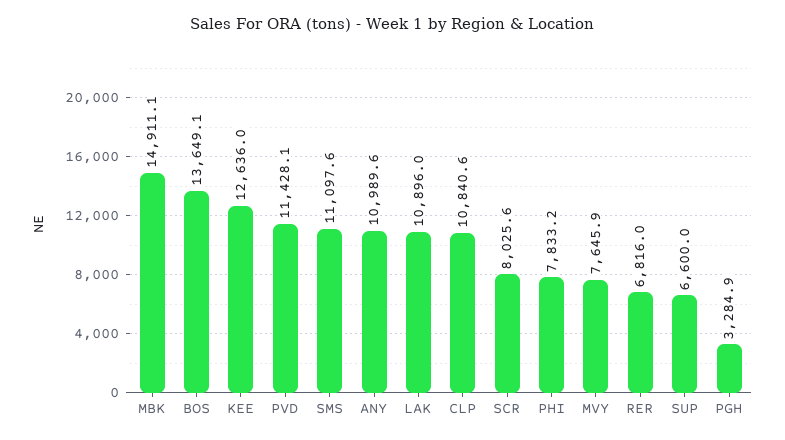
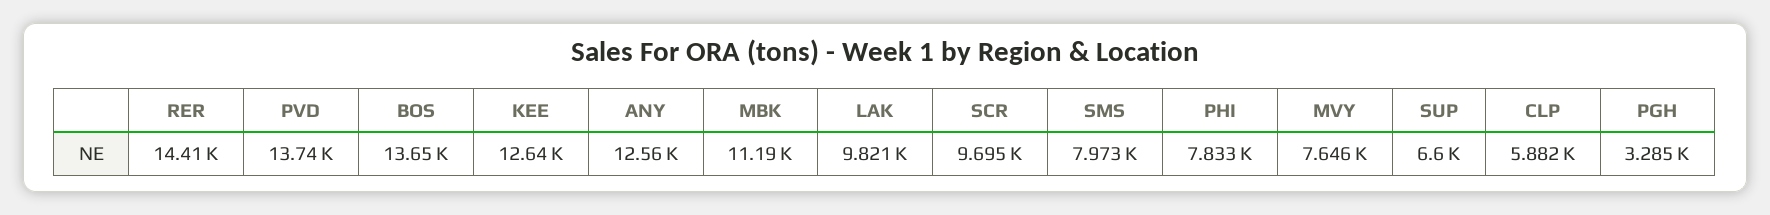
MBK: 14911.1 -> 11190
PVD: 11428.1 -> 13740
SMS: 11097.6 -> 7973
ANY: 10989.6 -> 12560
LAK: 10896 -> 9821
CLP: 10840.6 -> 5882
SCR: 8025.6 -> 9695
RER: 6816 -> 14410

